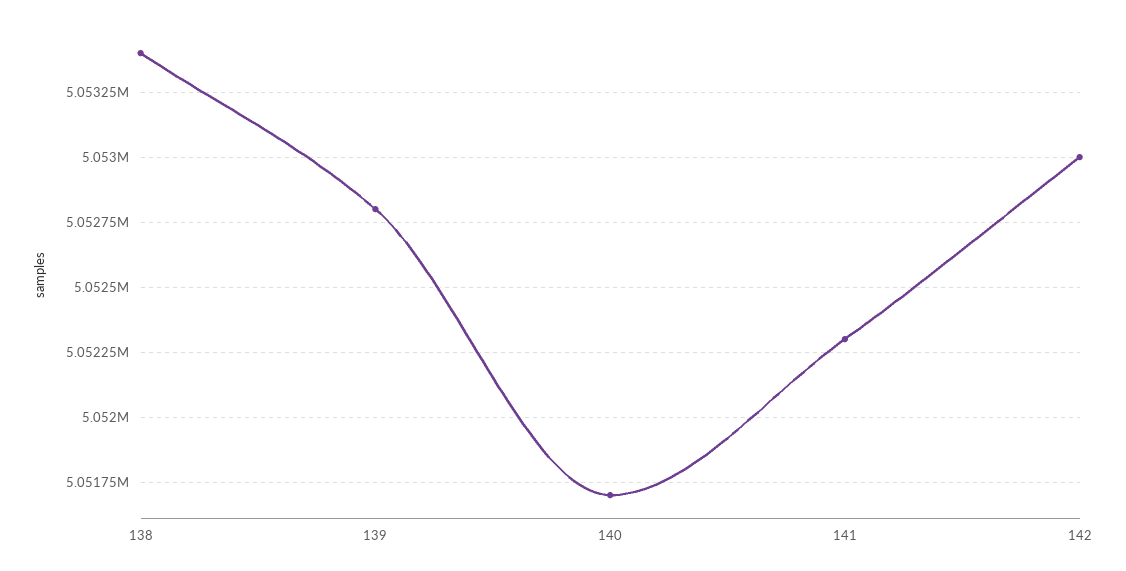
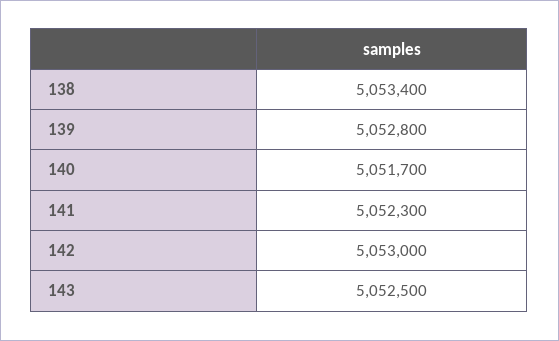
143: none -> 5052500

